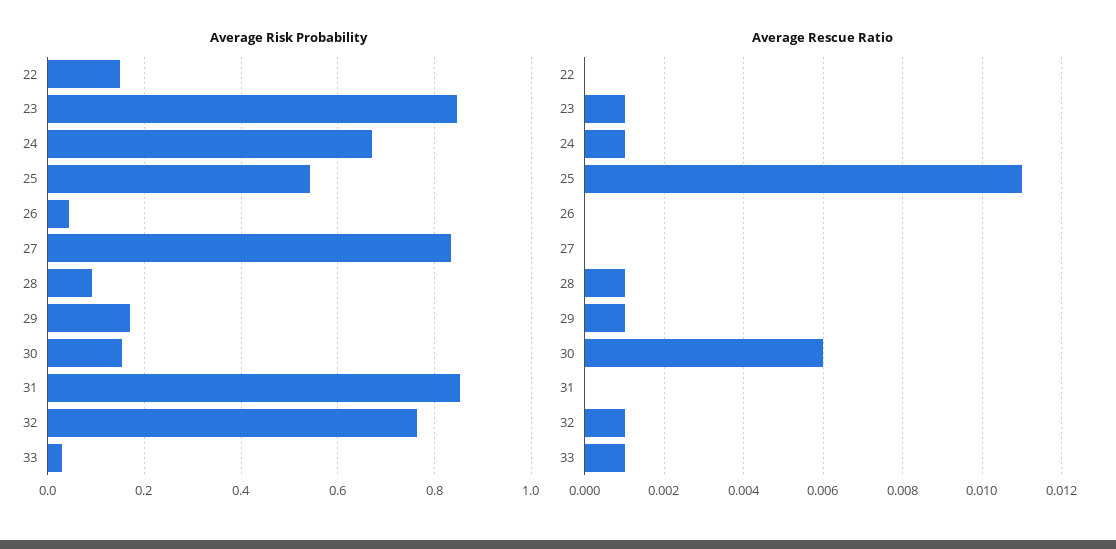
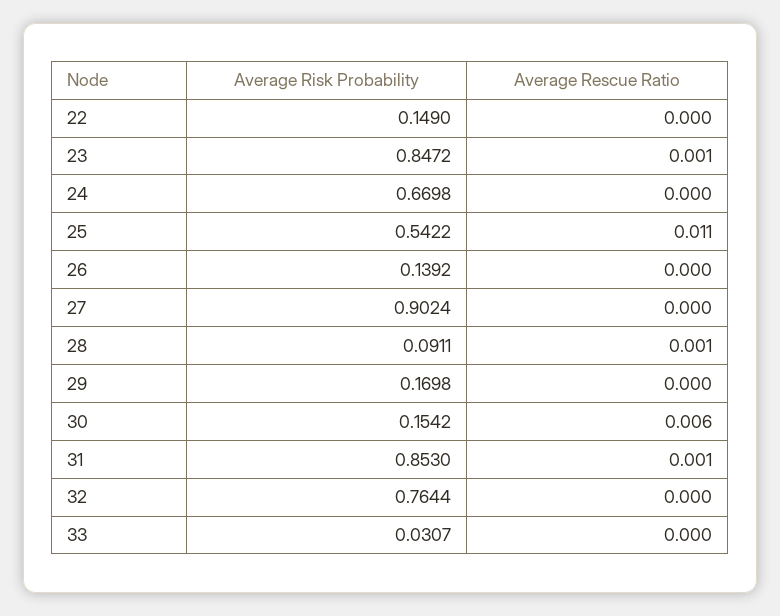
Average Risk Probability, 26: 0.04 -> 0.1392
Average Risk Probability, 27: 0.84 -> 0.9024
Average Rescue Ratio, 24: 0.001 -> 0
Average Rescue Ratio, 29: 0.001 -> 0
Average Rescue Ratio, 31: 0 -> 0.001
Average Rescue Ratio, 32: 0.001 -> 0
Average Rescue Ratio, 33: 0.001 -> 0

